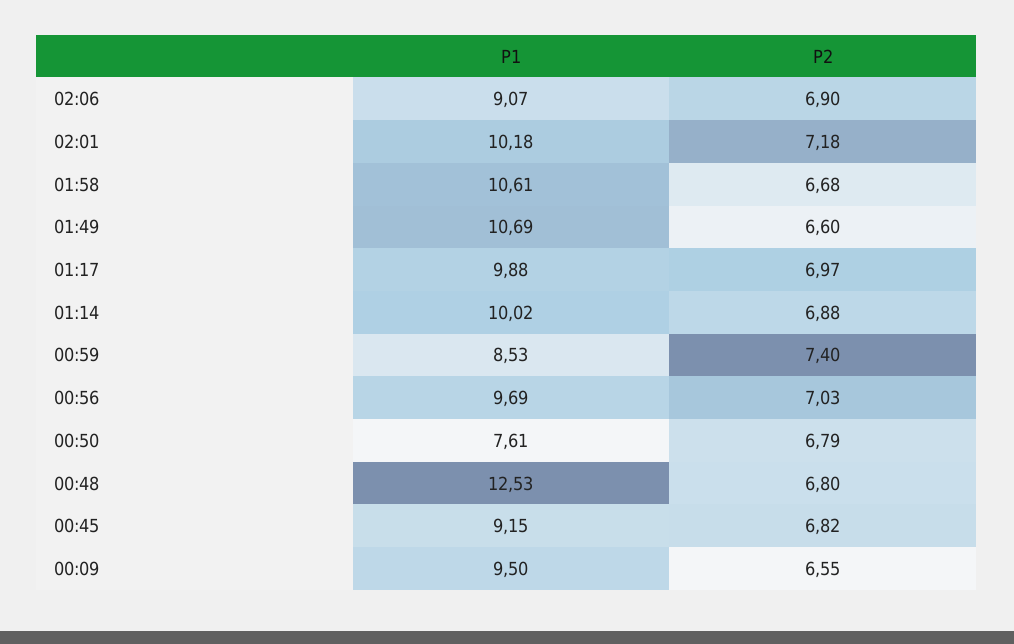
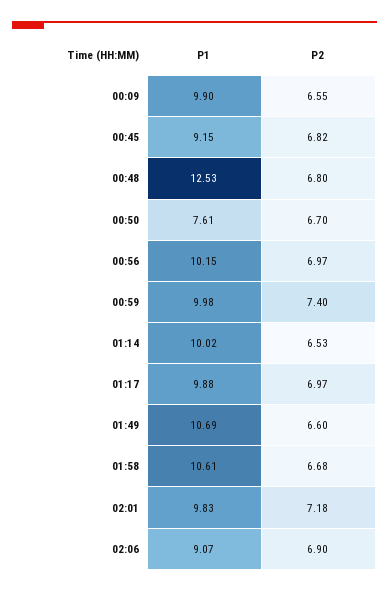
P1, 02:01: 10.18 -> 9.83
P2, 01:14: 6.88 -> 6.53
P1, 00:59: 8.53 -> 9.98
P1, 00:56: 9.69 -> 10.15
P2, 00:56: 7.03 -> 6.97
P2, 00:50: 6.79 -> 6.7
P1, 00:09: 9.5 -> 9.9

